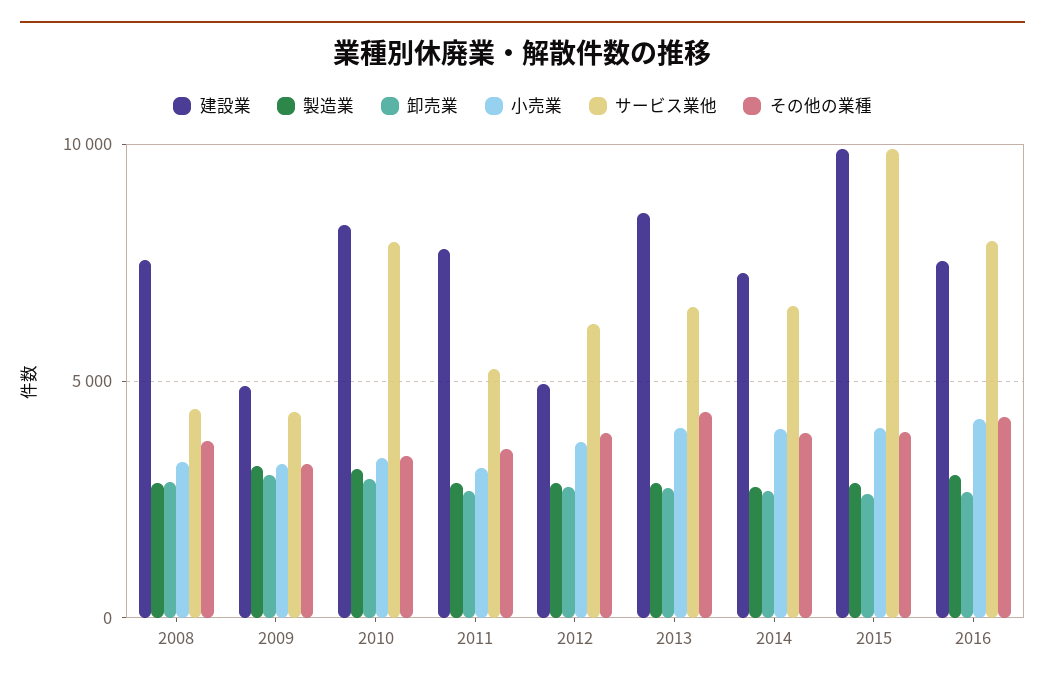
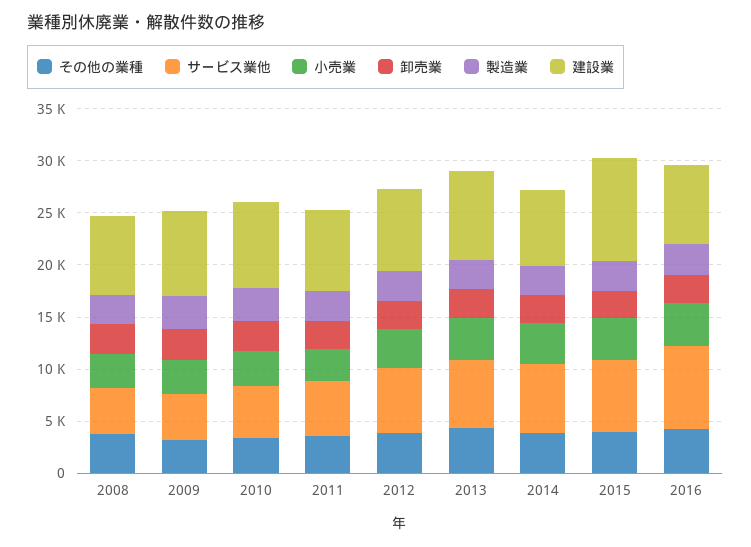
建設業, 2009: 5000 -> 8000
サービス業他, 2010: 8000 -> 5000
建設業, 2012: 5000 -> 8000
サービス業他, 2015: 10000 -> 7000

